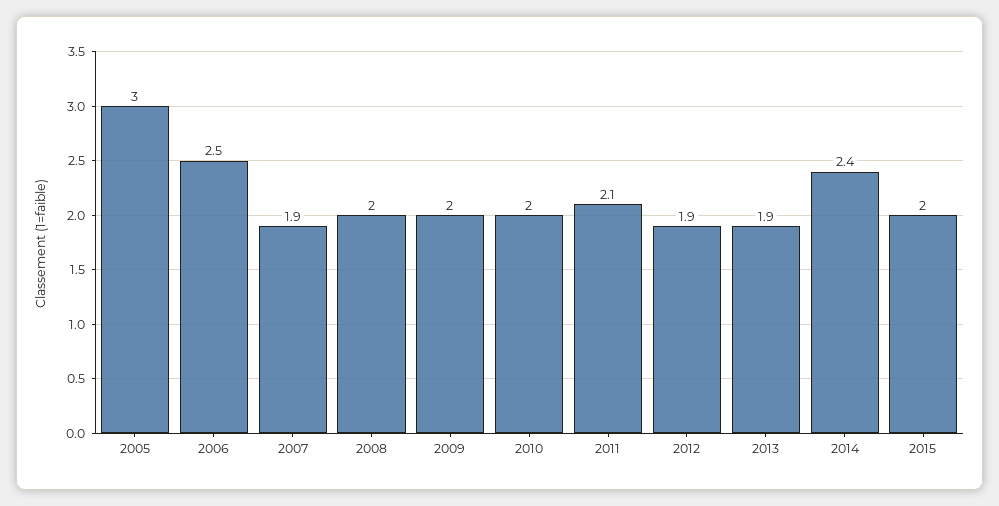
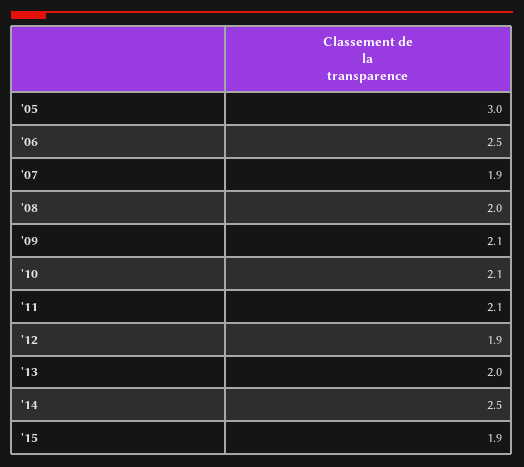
2009: 2 -> 2.1
2010: 2 -> 2.1
2013: 1.9 -> 2
2014: 2.4 -> 2.5
2015: 2 -> 1.9

